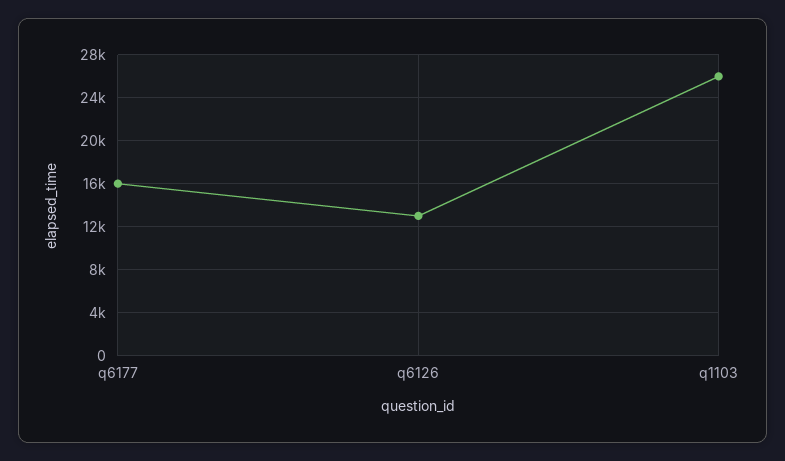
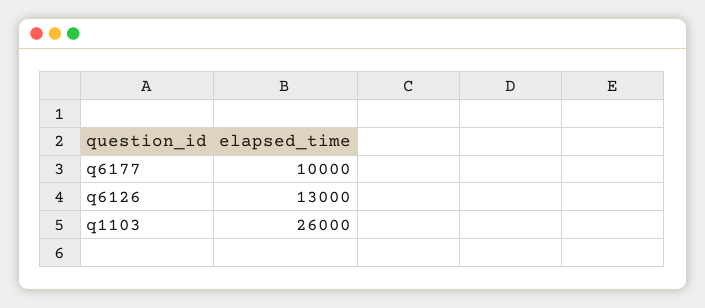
q6177: 16000 -> 10000

